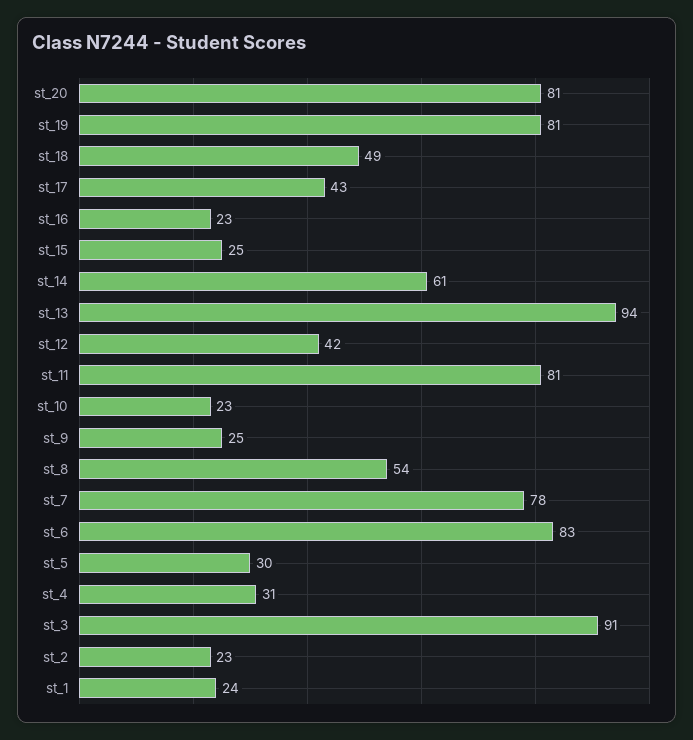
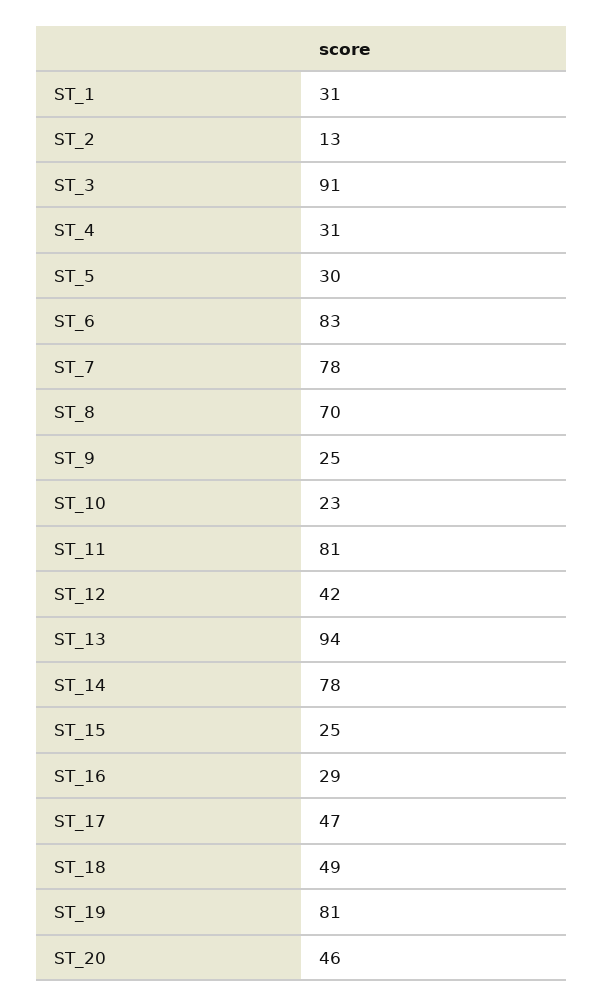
st_20: 81 -> 46
st_17: 43 -> 47
st_16: 23 -> 29
st_14: 61 -> 78
st_8: 54 -> 70
st_2: 23 -> 13
st_1: 24 -> 31

